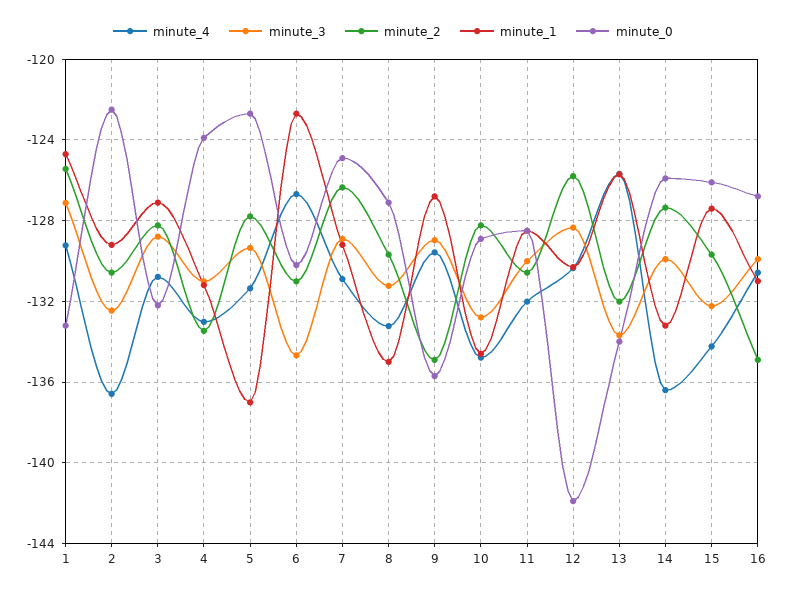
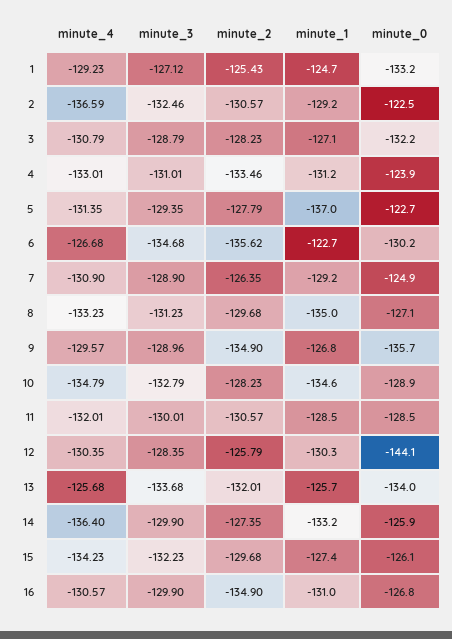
minute_2, 6: -131 -> -135.62
minute_0, 12: -142 -> -144.1

